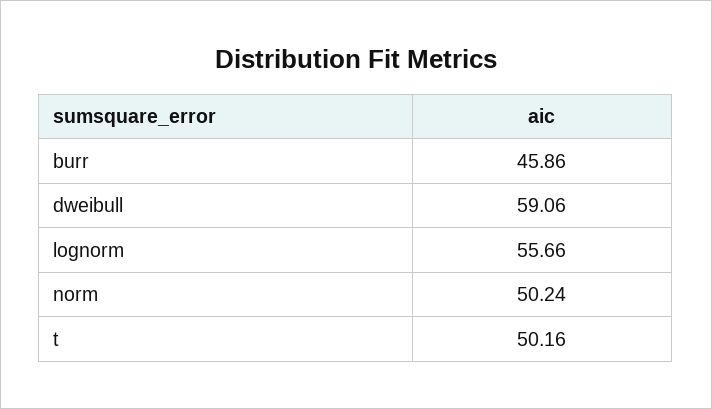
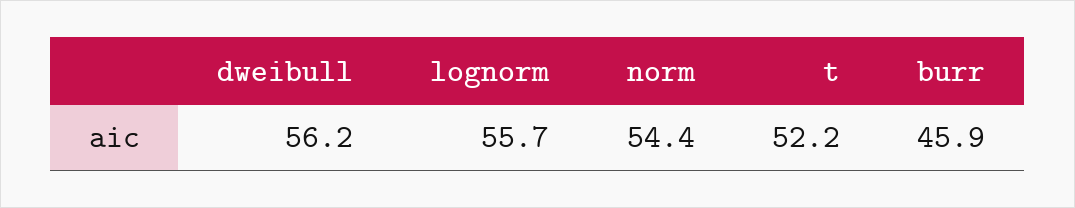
dweibull: 59.06 -> 56.2
norm: 50.24 -> 54.4
t: 50.16 -> 52.2

